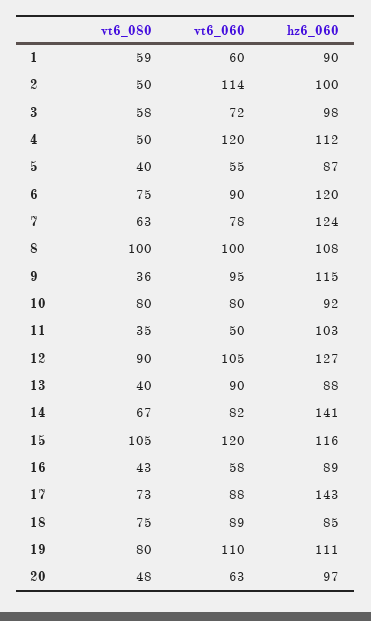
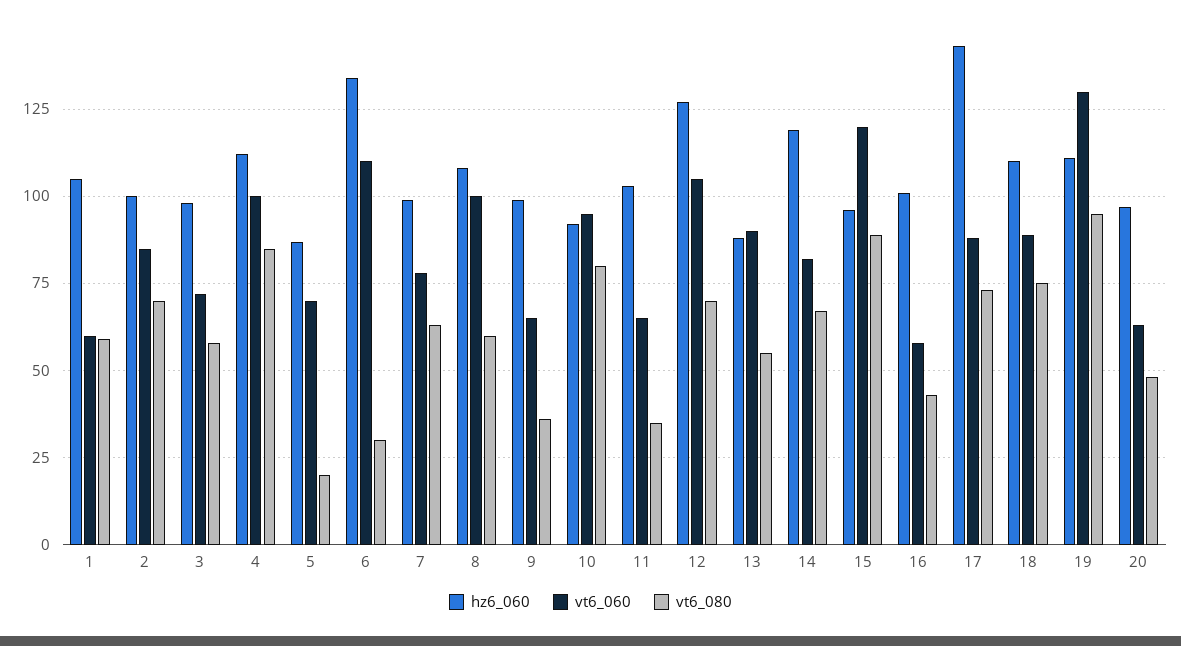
hz6_060, 1: 90 -> 105
vt6_080, 2: 50 -> 70
vt6_060, 2: 114 -> 85
vt6_080, 4: 50 -> 85
vt6_060, 4: 120 -> 100
vt6_080, 5: 40 -> 20
vt6_060, 5: 55 -> 70
vt6_080, 6: 75 -> 30
vt6_060, 6: 90 -> 110
hz6_060, 6: 120 -> 135
hz6_060, 7: 124 -> 100
vt6_080, 8: 100 -> 60
vt6_060, 9: 95 -> 65
hz6_060, 9: 115 -> 100
vt6_060, 10: 80 -> 95
vt6_060, 11: 50 -> 65
vt6_080, 12: 90 -> 70
vt6_080, 13: 40 -> 55
hz6_060, 14: 141 -> 120
vt6_080, 15: 105 -> 90
hz6_060, 15: 116 -> 95
hz6_060, 16: 89 -> 100
hz6_060, 18: 85 -> 110
vt6_080, 19: 80 -> 95
vt6_060, 19: 110 -> 130

